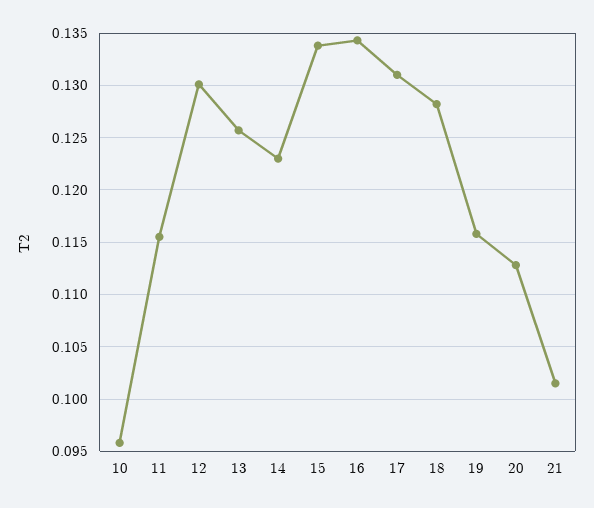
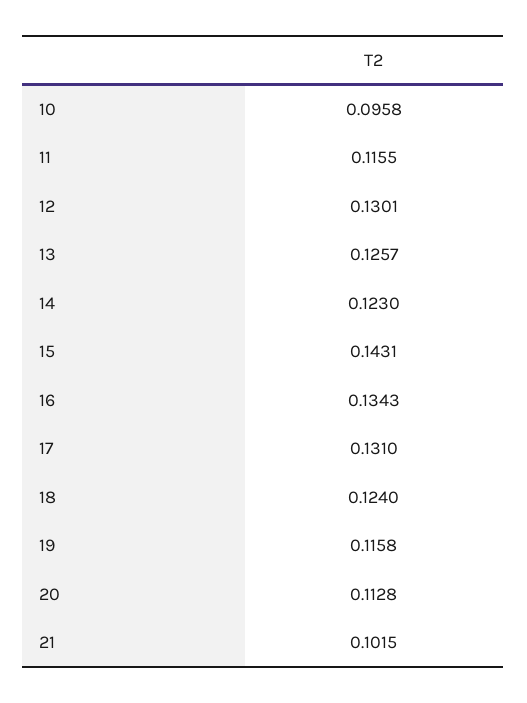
15: 0.134 -> 0.1431
18: 0.128 -> 0.124

